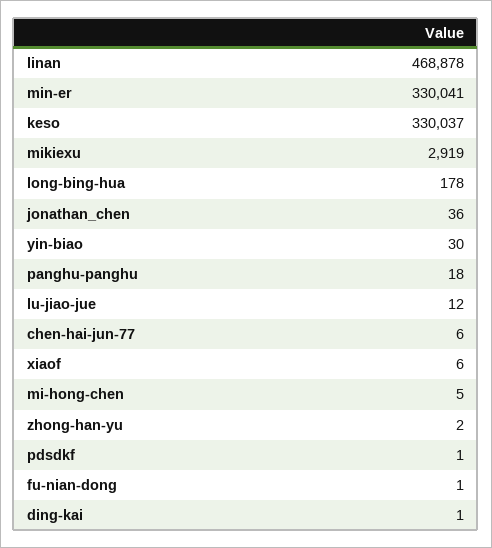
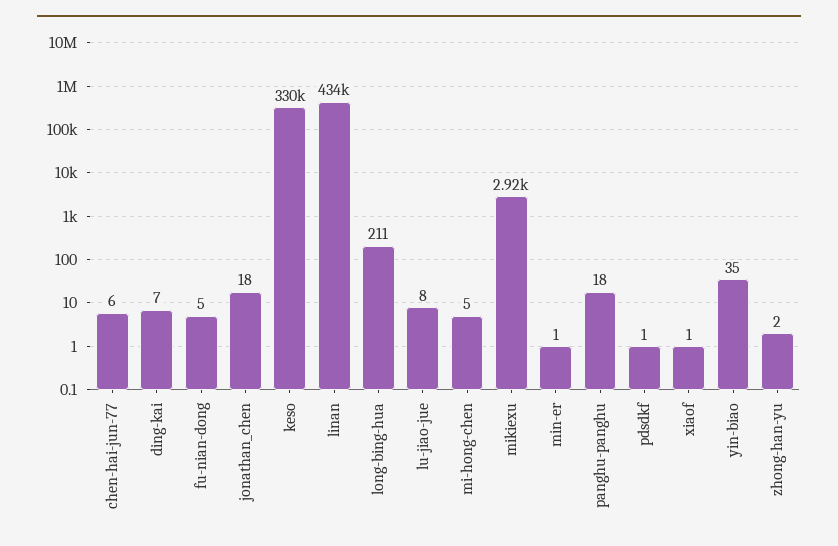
linan: 468878 -> 434000
min-er: 330041 -> 1
long-bing-hua: 178 -> 211
jonathan_chen: 36 -> 18
yin-biao: 30 -> 35
lu-jiao-jue: 12 -> 8
xiaof: 6 -> 1
fu-nian-dong: 1 -> 5
ding-kai: 1 -> 7

